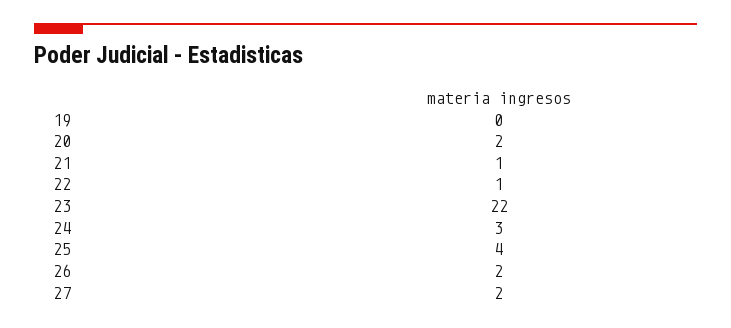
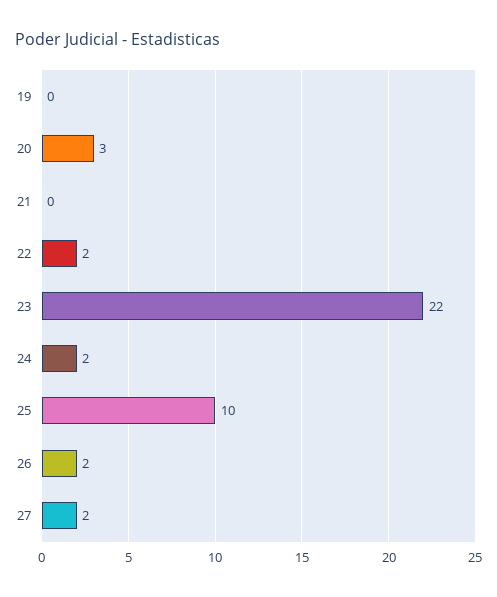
20: 2 -> 3
21: 1 -> 0
22: 1 -> 2
24: 3 -> 2
25: 4 -> 10

